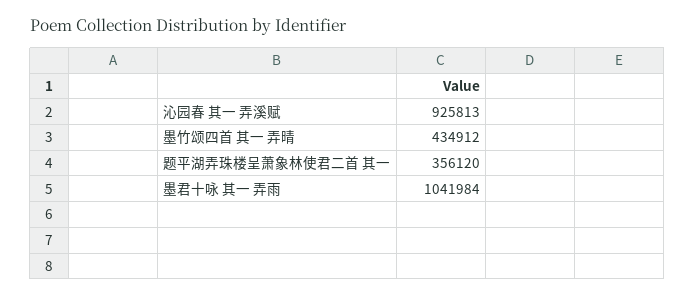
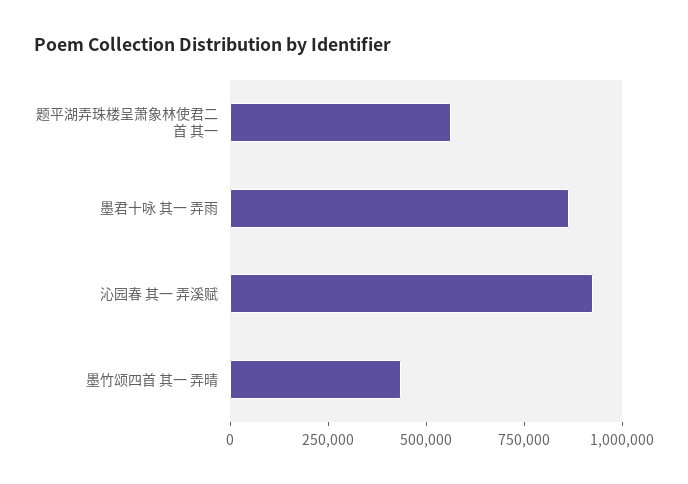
题平湖弄珠楼呈萧象林使君二首 其一: 356120 -> 550000
墨君十咏 其一 弄雨: 1041984 -> 850000

